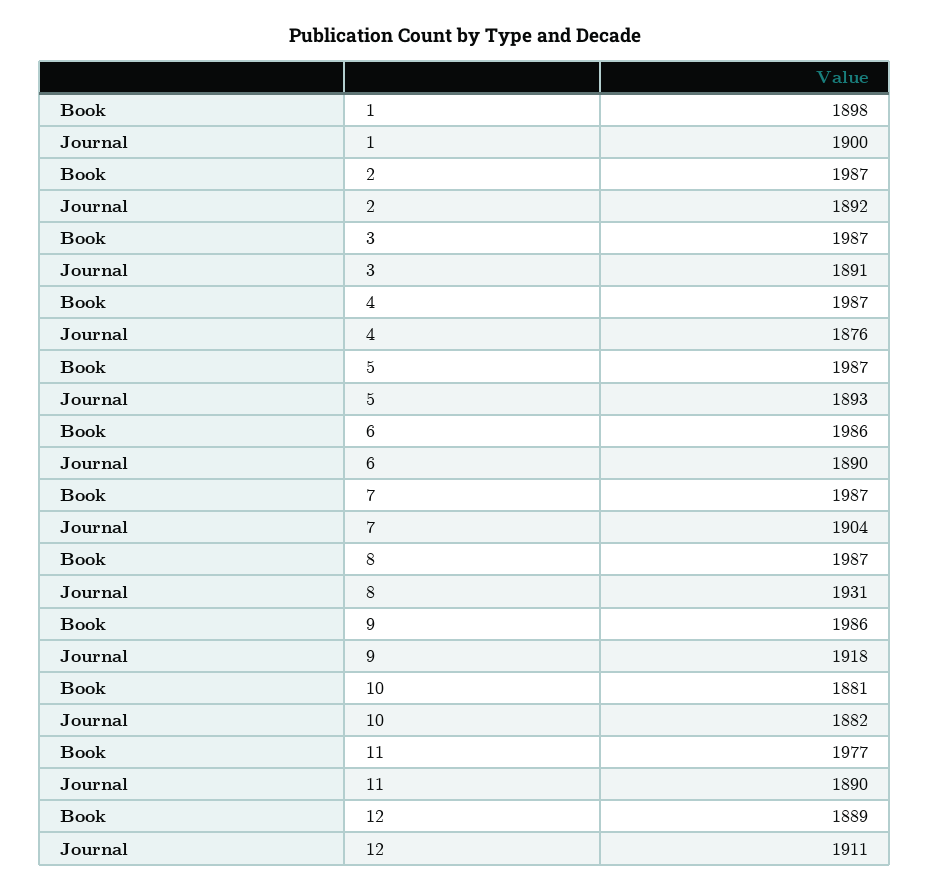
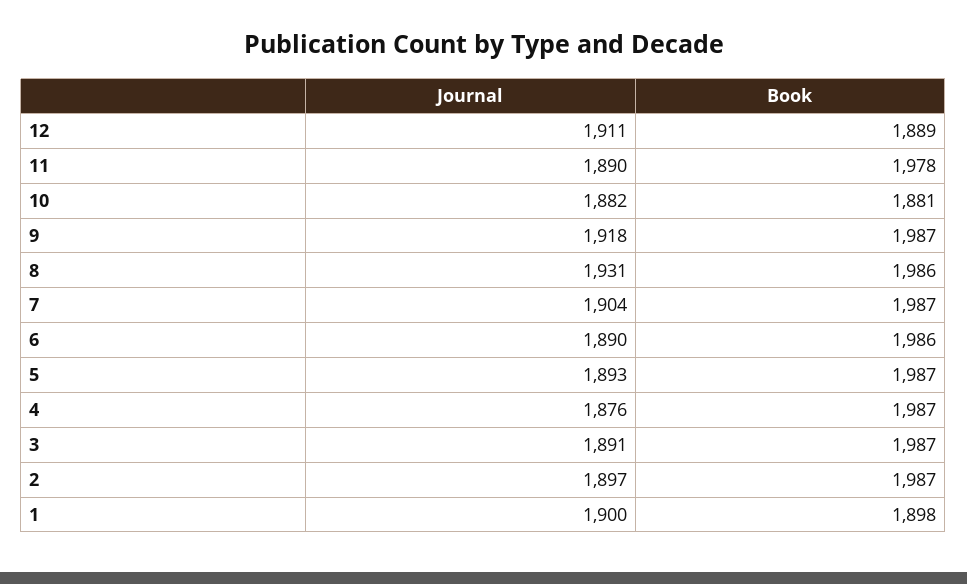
Journal, 2: 1892 -> 1897
Book, 8: 1987 -> 1986
Book, 9: 1986 -> 1987
Book, 11: 1977 -> 1978

